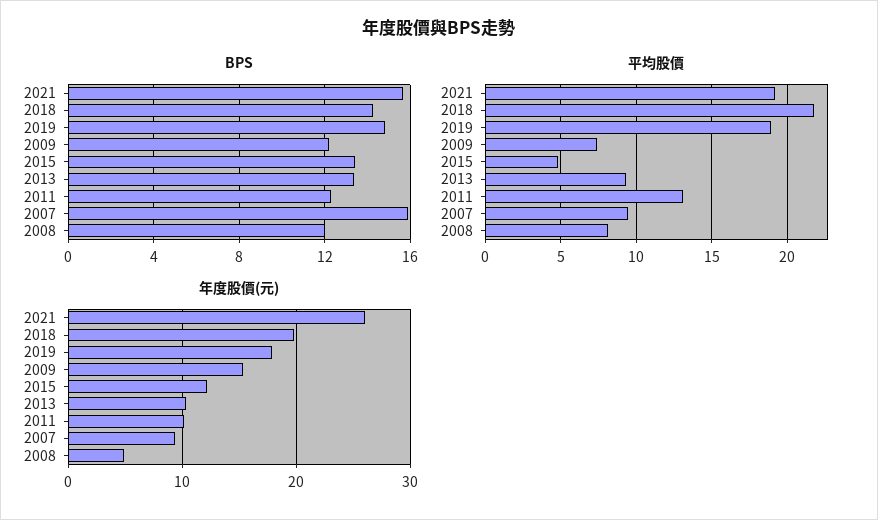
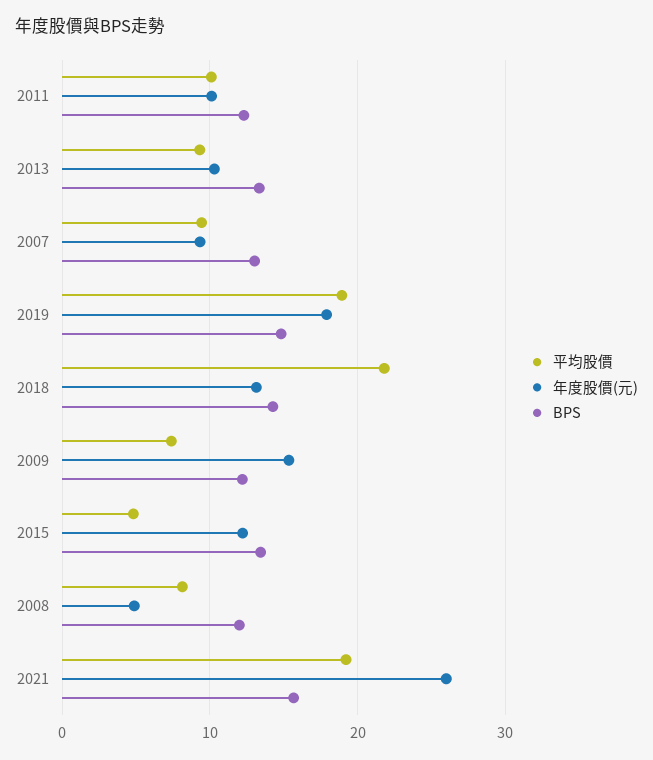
BPS, 2007: 16 -> 13
平均股價, 2011: 13 -> 10
年度股價(元), 2018: 20 -> 13

